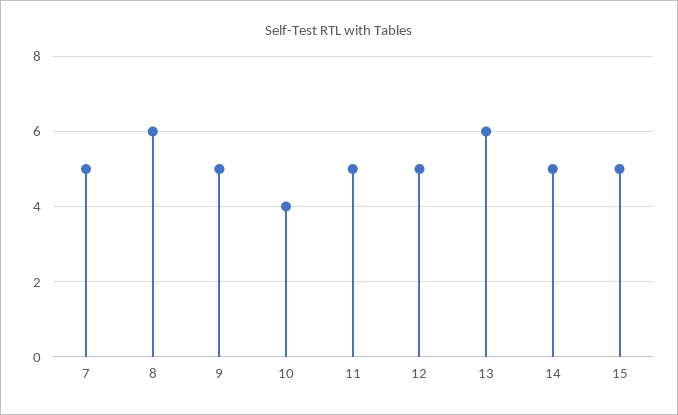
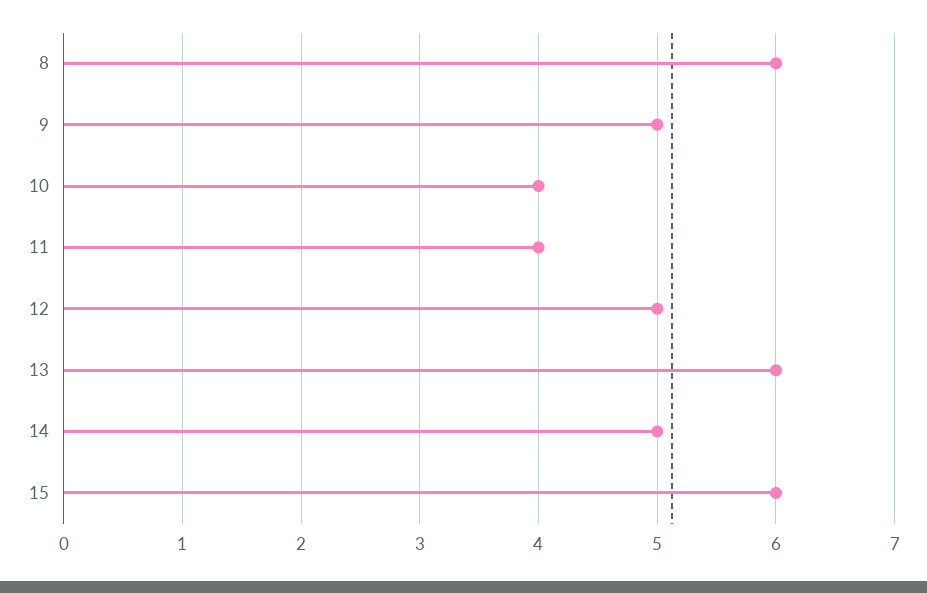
7: 5 -> none
11: 5 -> 4
15: 5 -> 6

